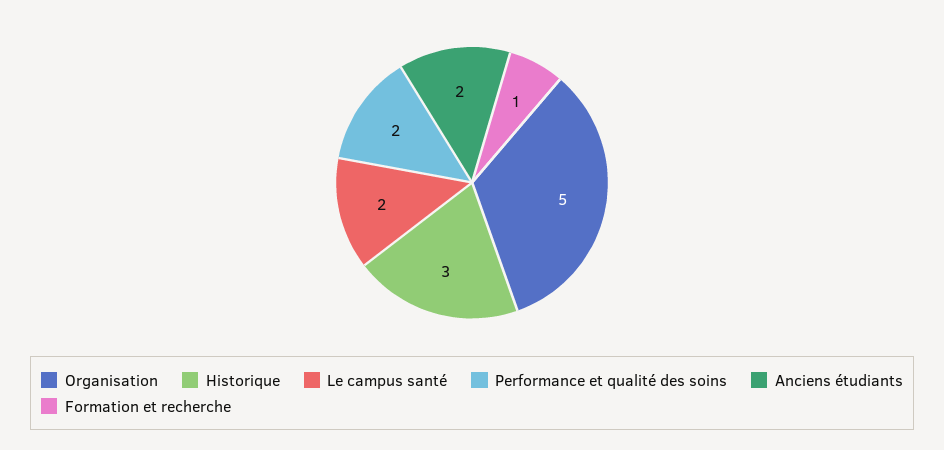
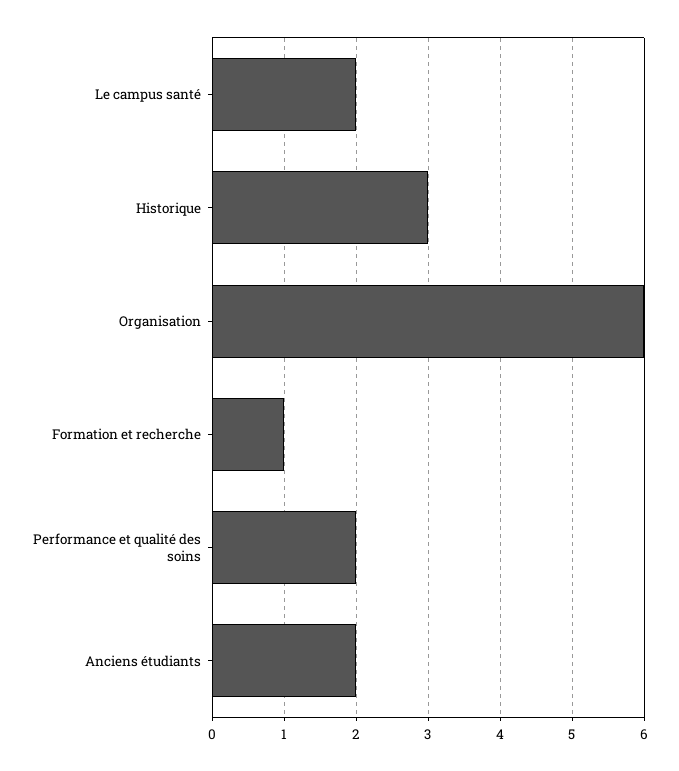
Organisation: 5 -> 6

